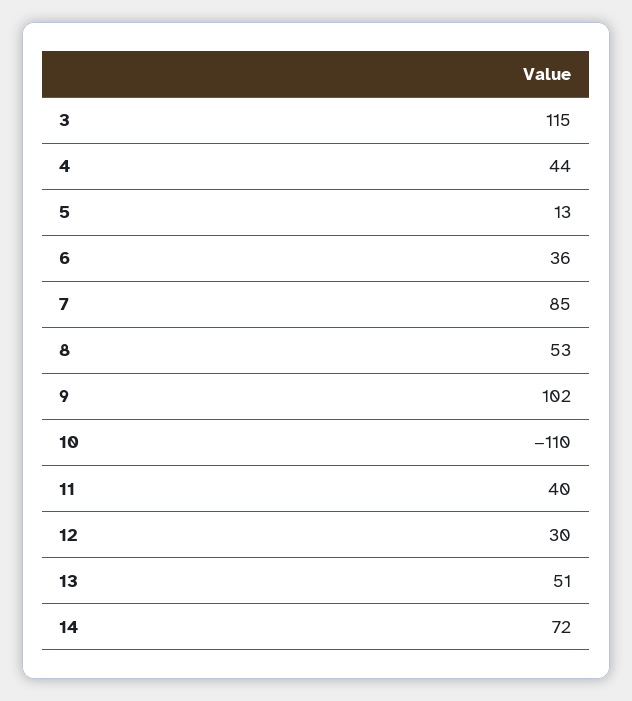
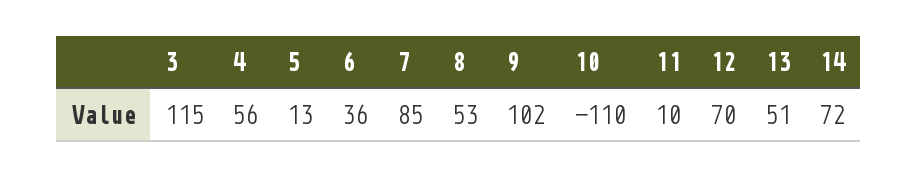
4: 44 -> 56
11: 40 -> 10
12: 30 -> 70

